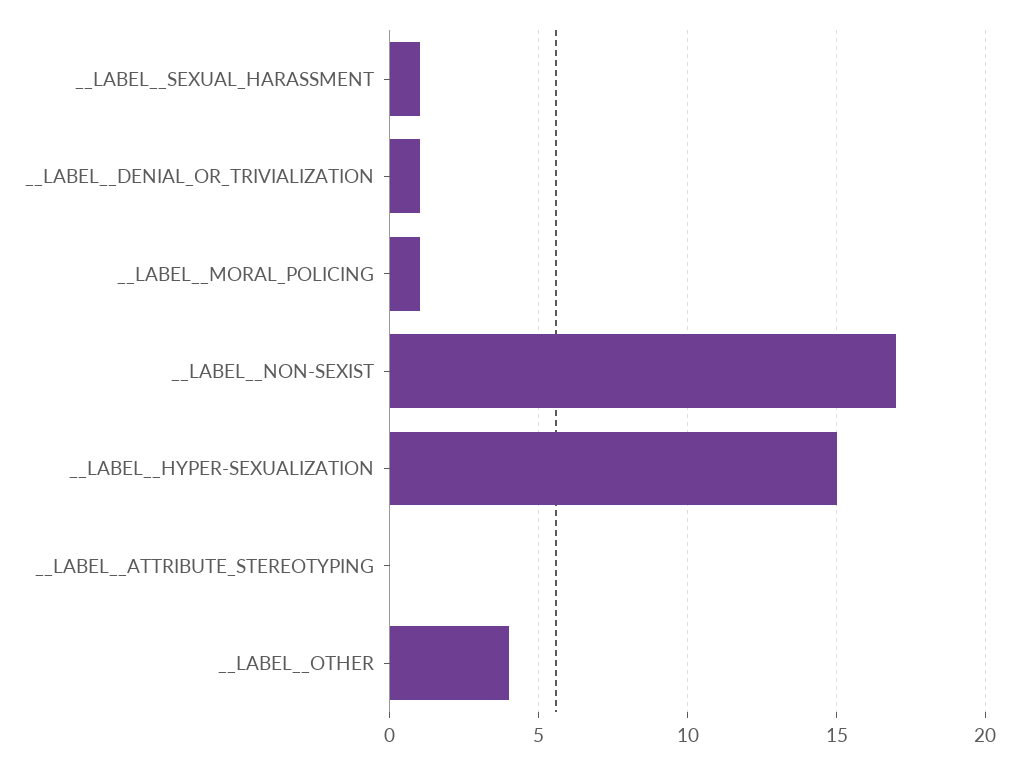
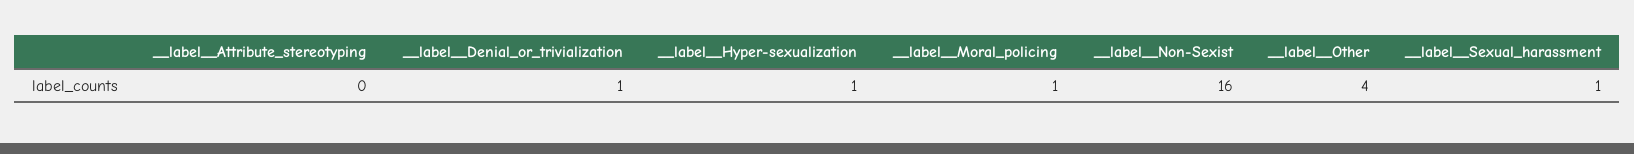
__LABEL__NON-SEXIST: 17 -> 16
__LABEL__HYPER-SEXUALIZATION: 15 -> 1

